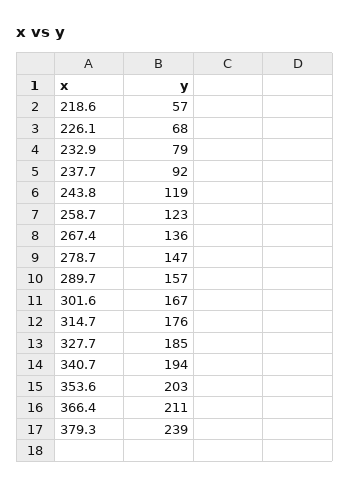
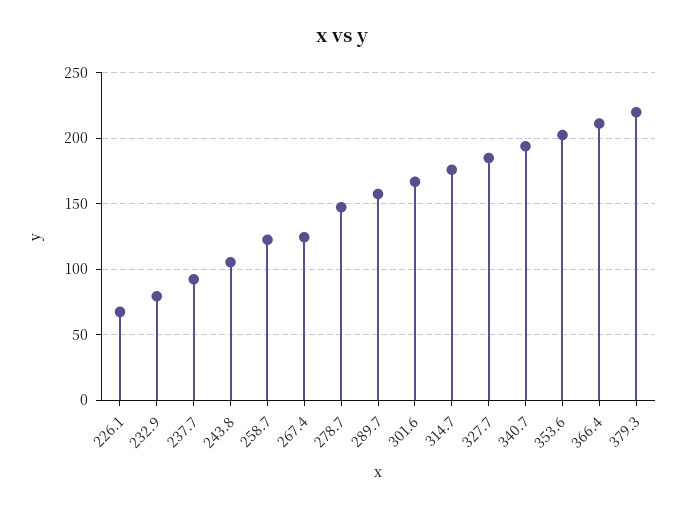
218.6: 57 -> none
243.8: 119 -> 105
267.4: 136 -> 125
379.3: 239 -> 220

